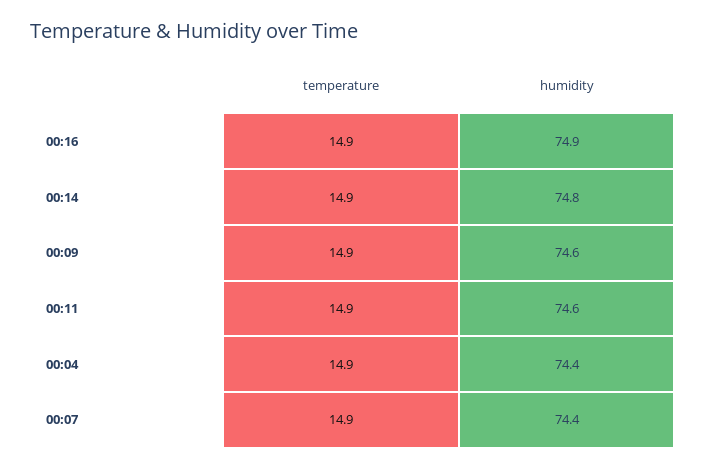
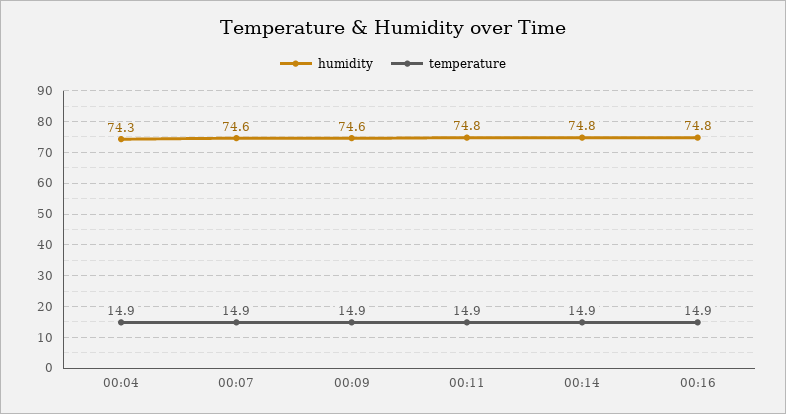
humidity, 00:16: 74.9 -> 74.8
humidity, 00:11: 74.6 -> 74.8
humidity, 00:04: 74.4 -> 74.3
humidity, 00:07: 74.4 -> 74.6

